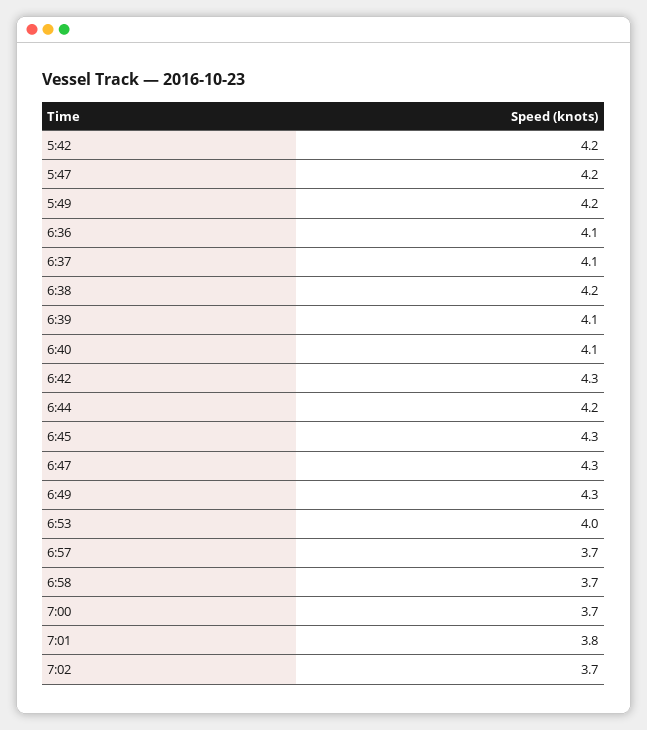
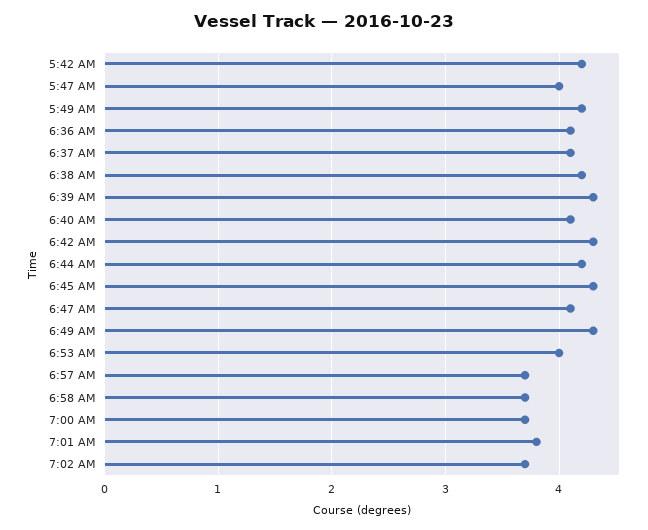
5:47: 4.2 -> 4
6:39: 4.1 -> 4.3
6:47: 4.3 -> 4.1

